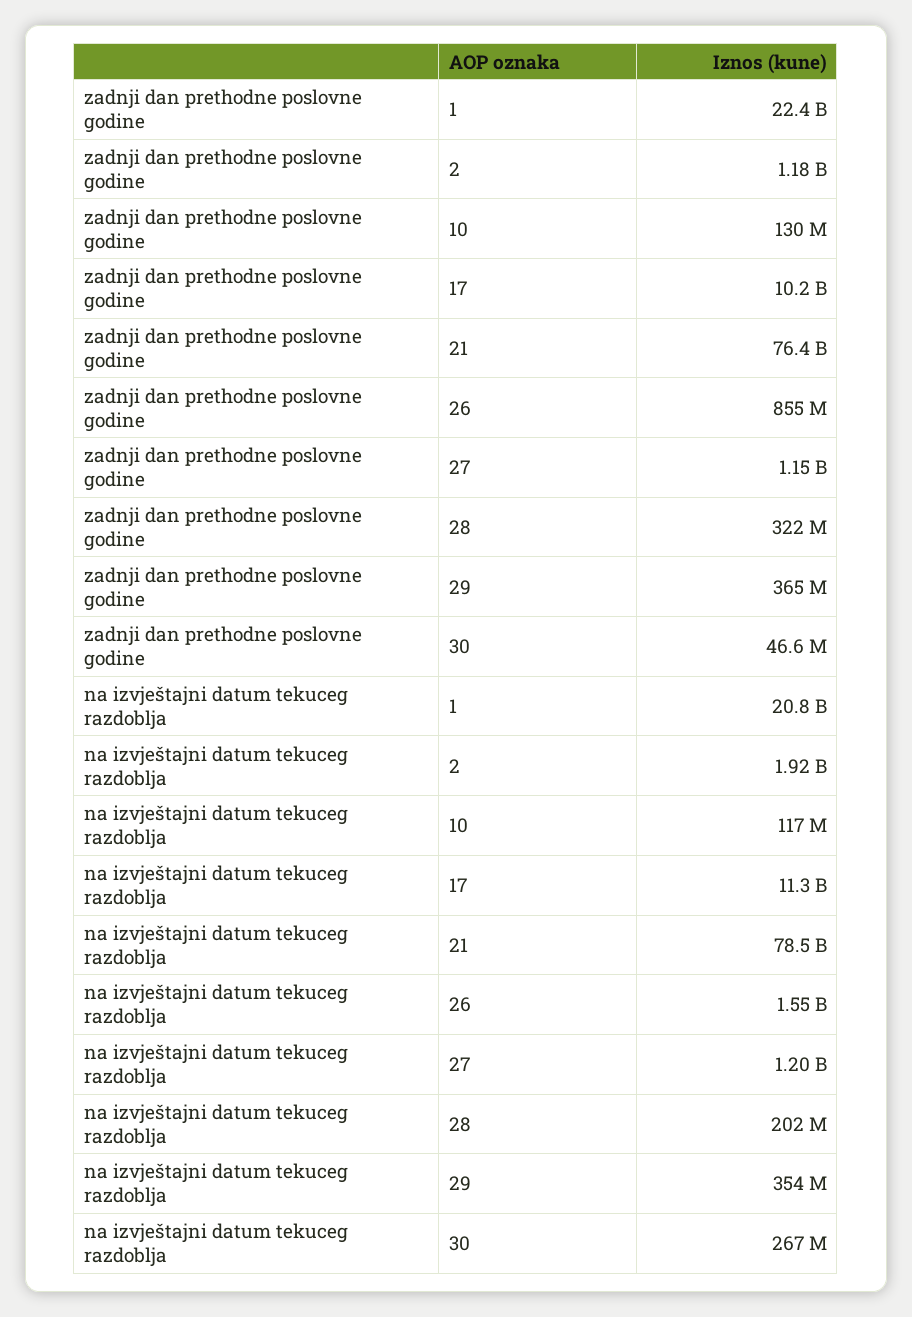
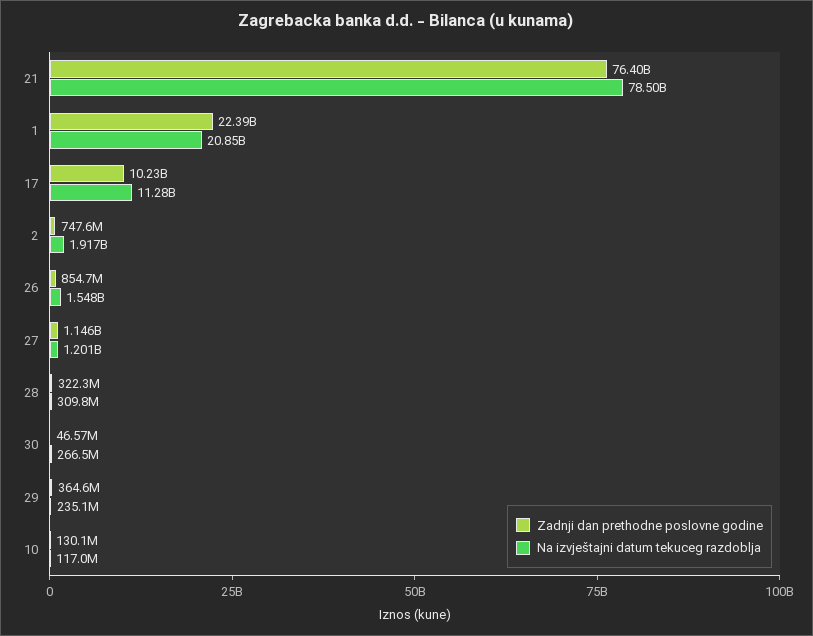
zadnji dan prethodne poslovne godine, 2: 1180000000 -> 747600000
na izvještajni datum tekuceg razdoblja, 28: 202000000 -> 309800000
na izvještajni datum tekuceg razdoblja, 29: 354000000 -> 235100000

